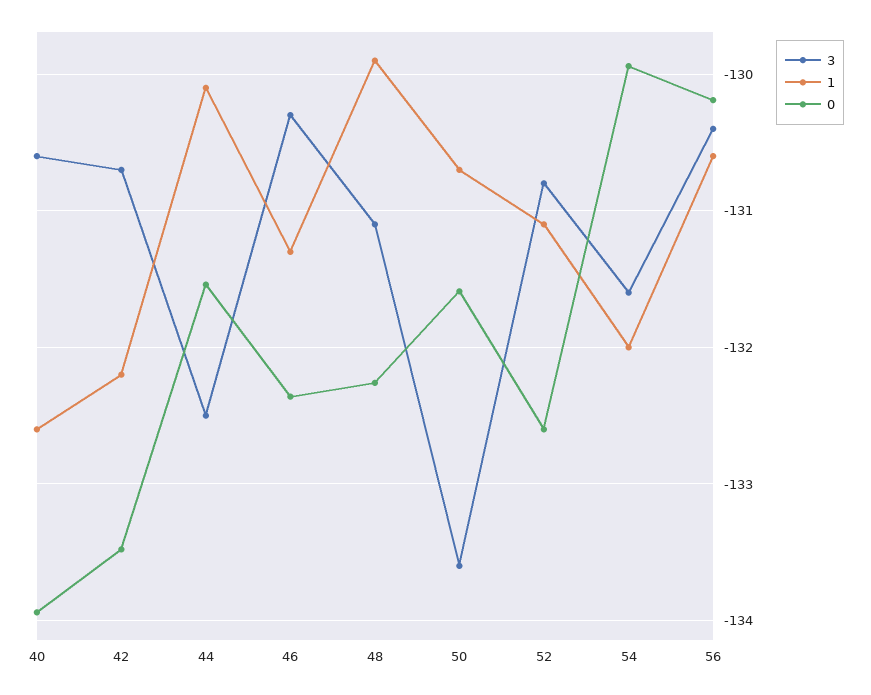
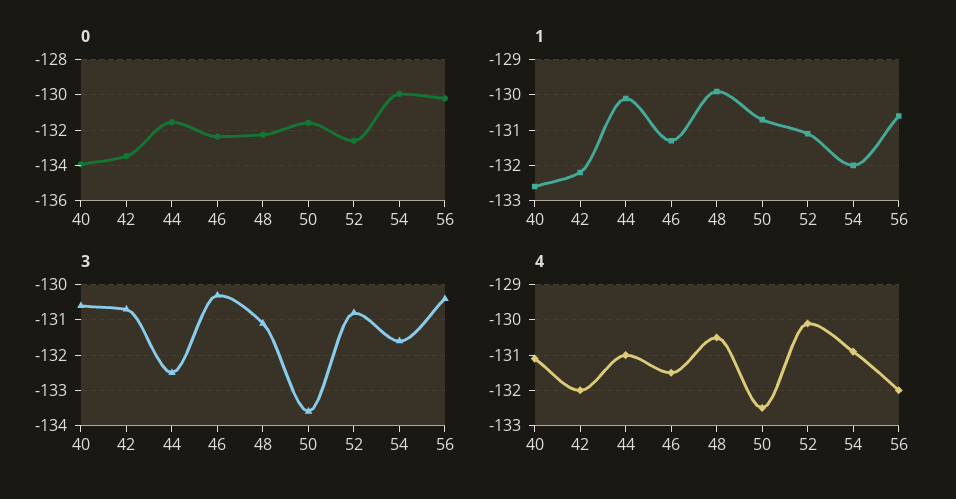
4, 40: none -> -131
4, 42: none -> -132
4, 44: none -> -131
4, 46: none -> -131.5
4, 48: none -> -130.5
4, 50: none -> -132.5
4, 52: none -> -130
4, 54: none -> -131
4, 56: none -> -132

